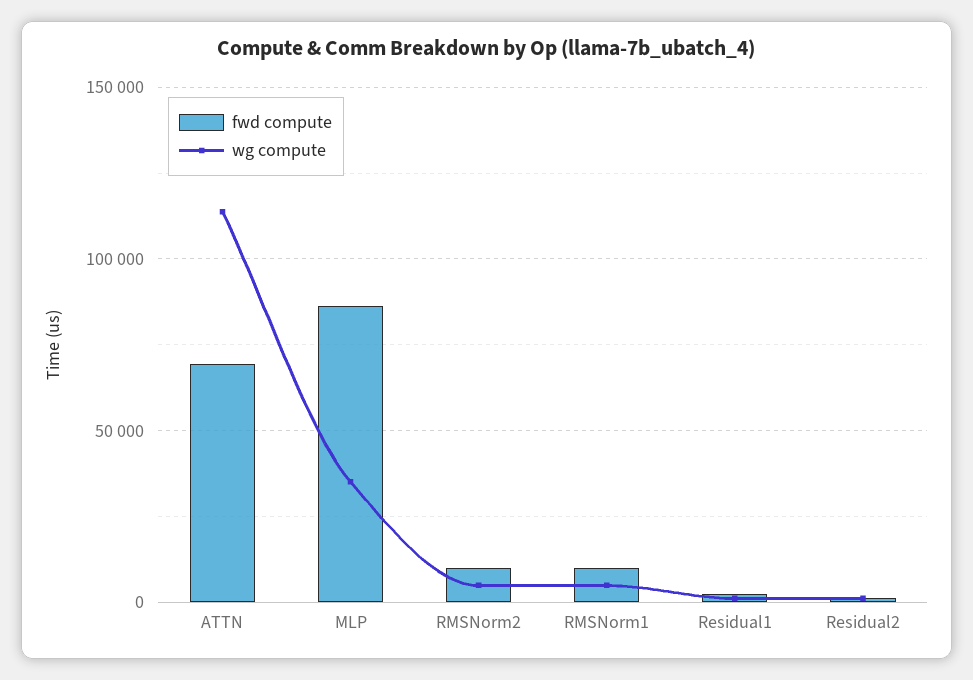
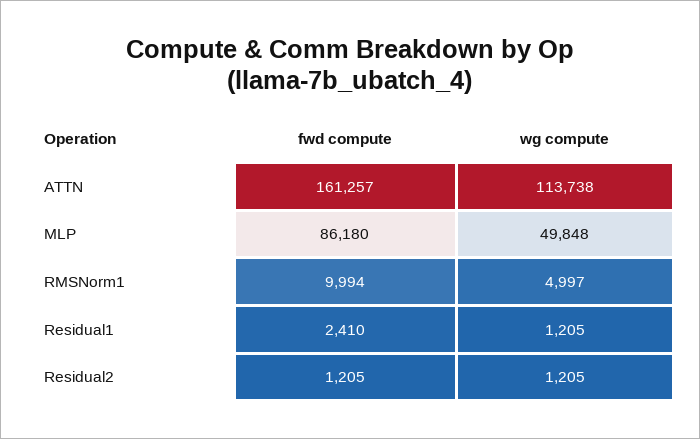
fwd compute, ATTN: 70000 -> 161257
wg compute, MLP: 35000 -> 49848
fwd compute, RMSNorm2: 10000 -> none
wg compute, RMSNorm2: 5000 -> none

